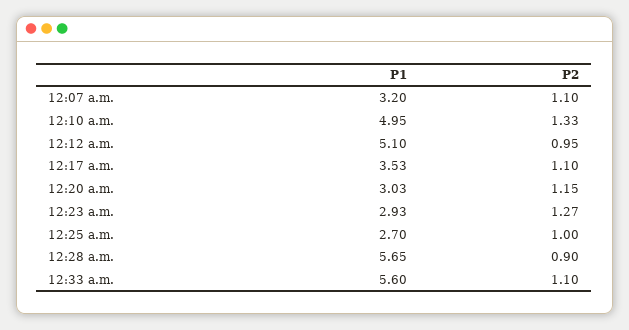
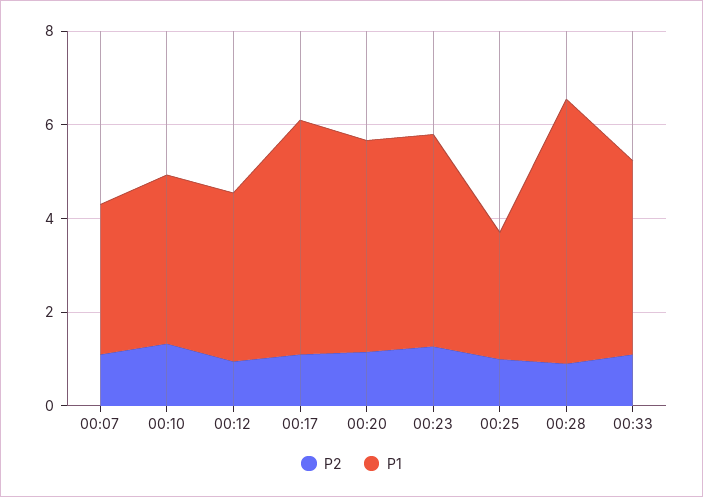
P1, 12:10 a.m.: 4.95 -> 3.5
P1, 12:12 a.m.: 5.1 -> 3.5
P1, 12:17 a.m.: 3.53 -> 5
P1, 12:20 a.m.: 3.03 -> 4.5
P1, 12:23 a.m.: 2.93 -> 4.5
P1, 12:33 a.m.: 5.6 -> 4

